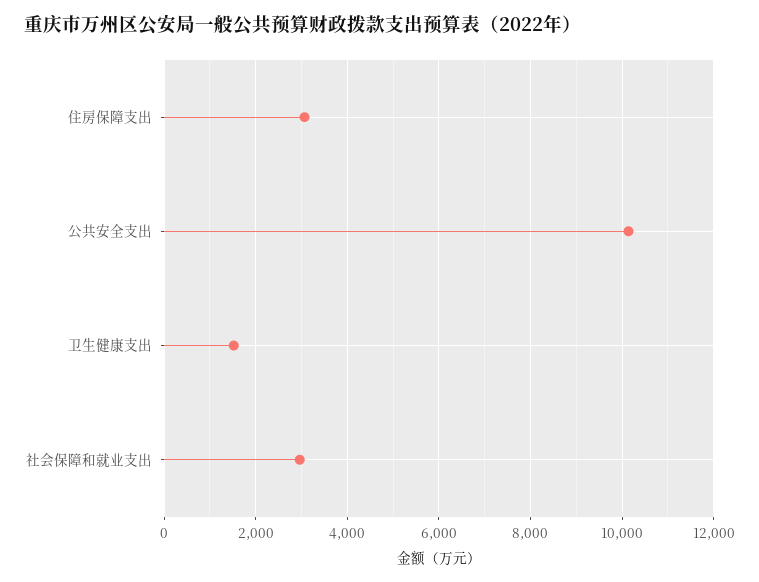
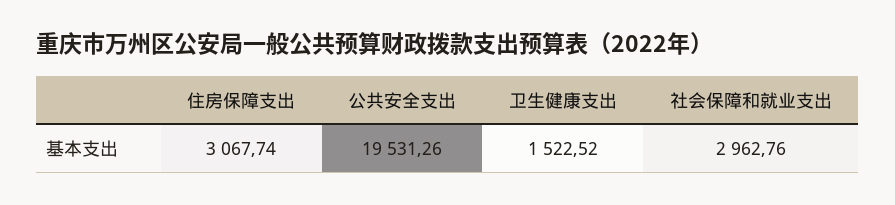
公共安全支出: 10200 -> 19531.26

